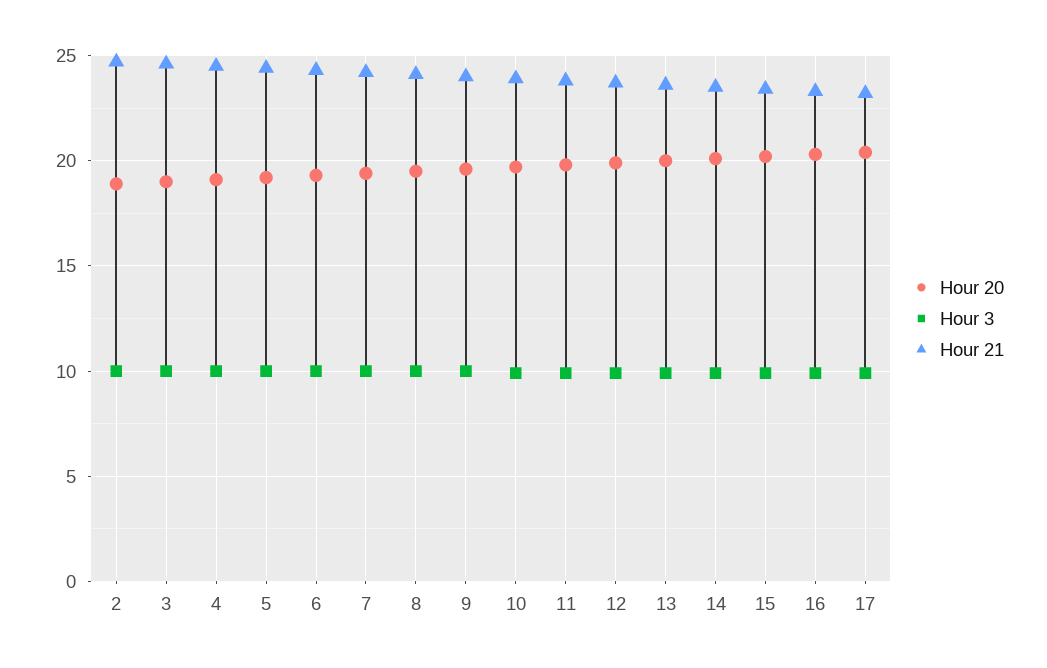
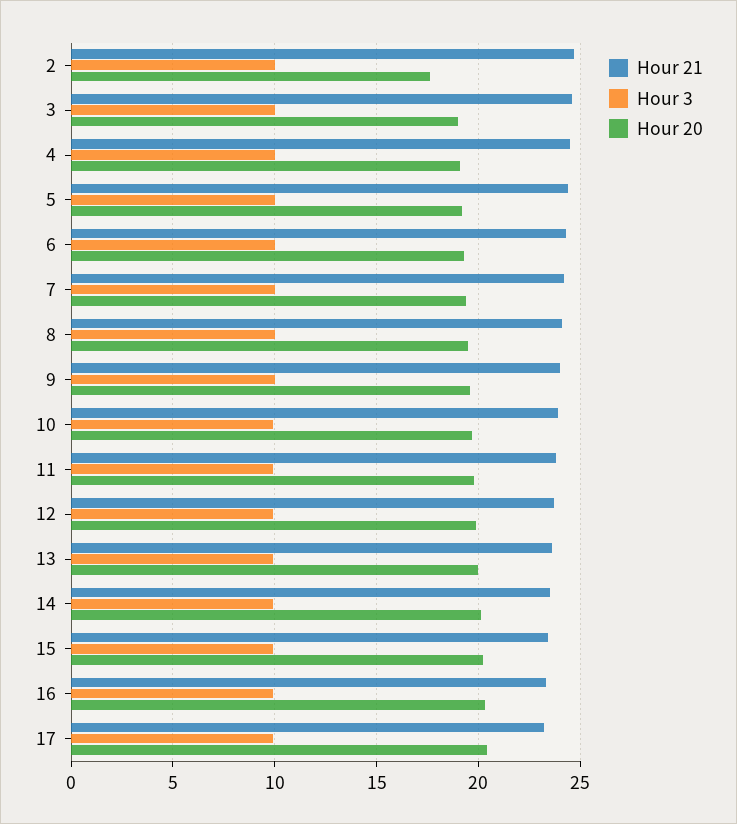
Hour 20, 2: 19 -> 17.5

